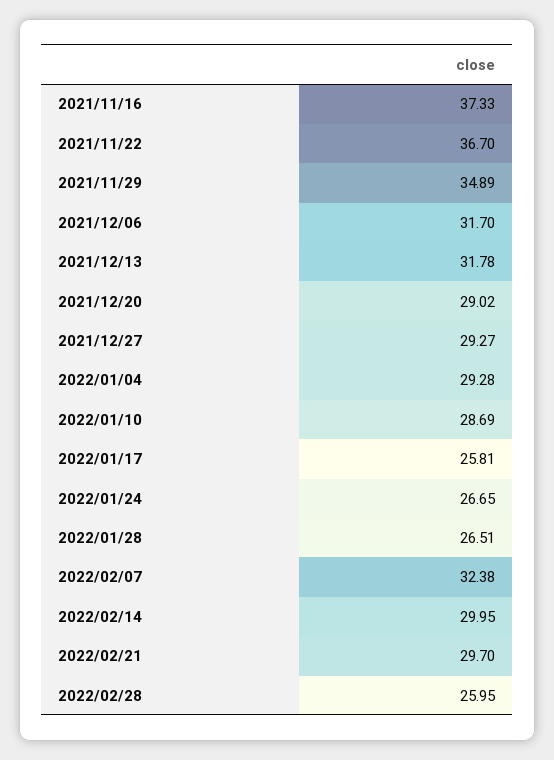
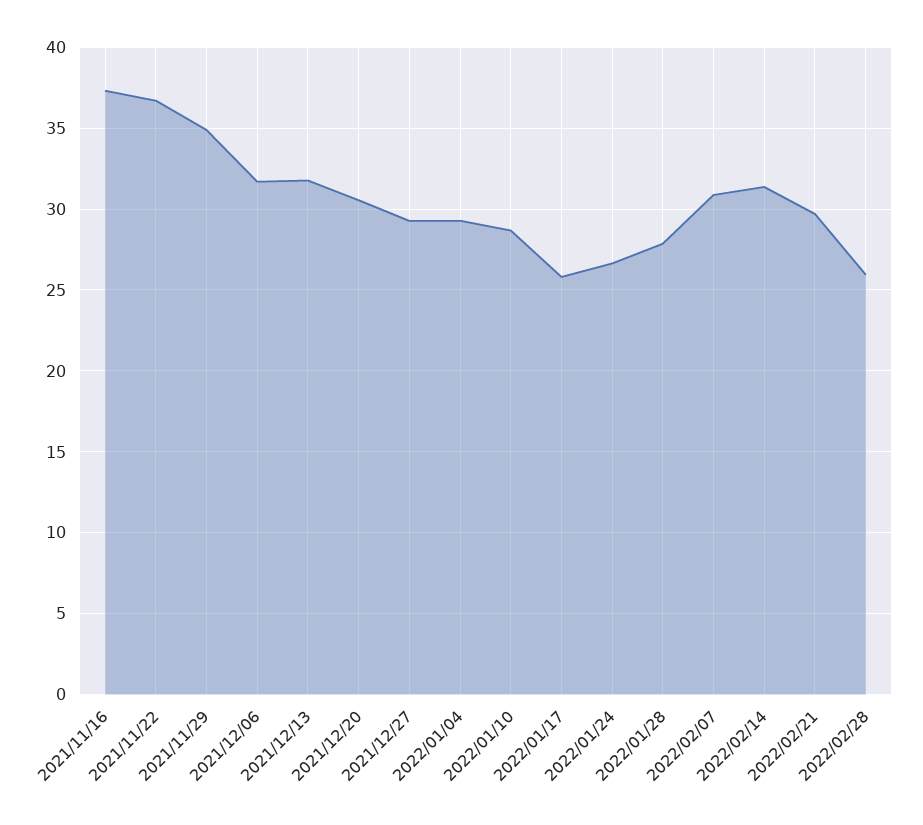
2021/12/20: 29.02 -> 30.5
2022/01/28: 26.51 -> 28
2022/02/07: 32.38 -> 31
2022/02/14: 29.95 -> 31.5

